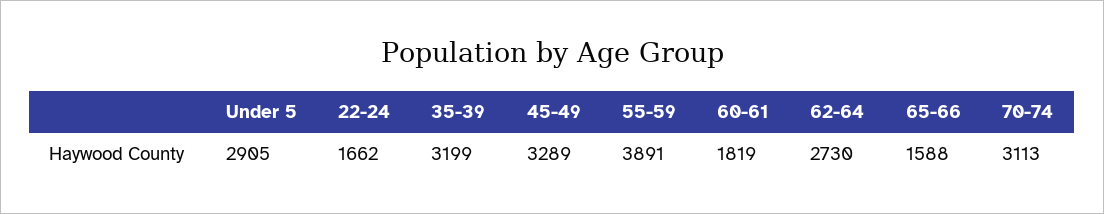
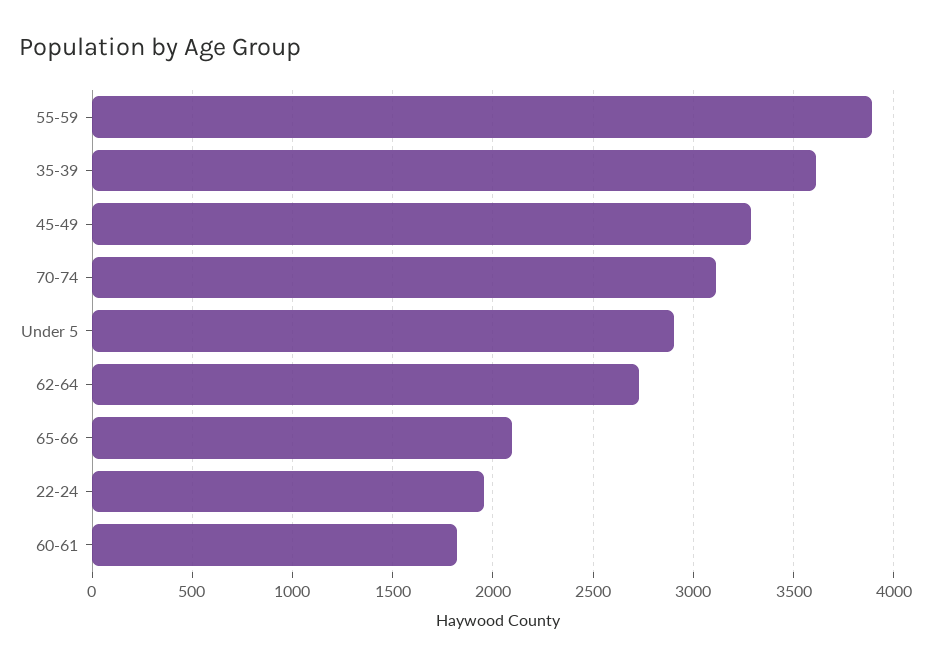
22-24: 1662 -> 1950
35-39: 3199 -> 3600
65-66: 1588 -> 2100

